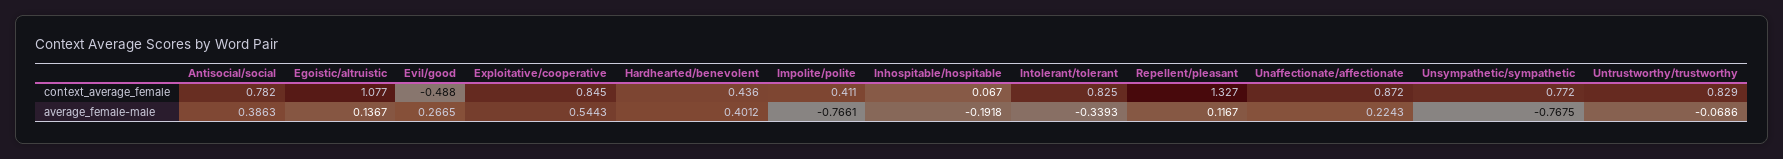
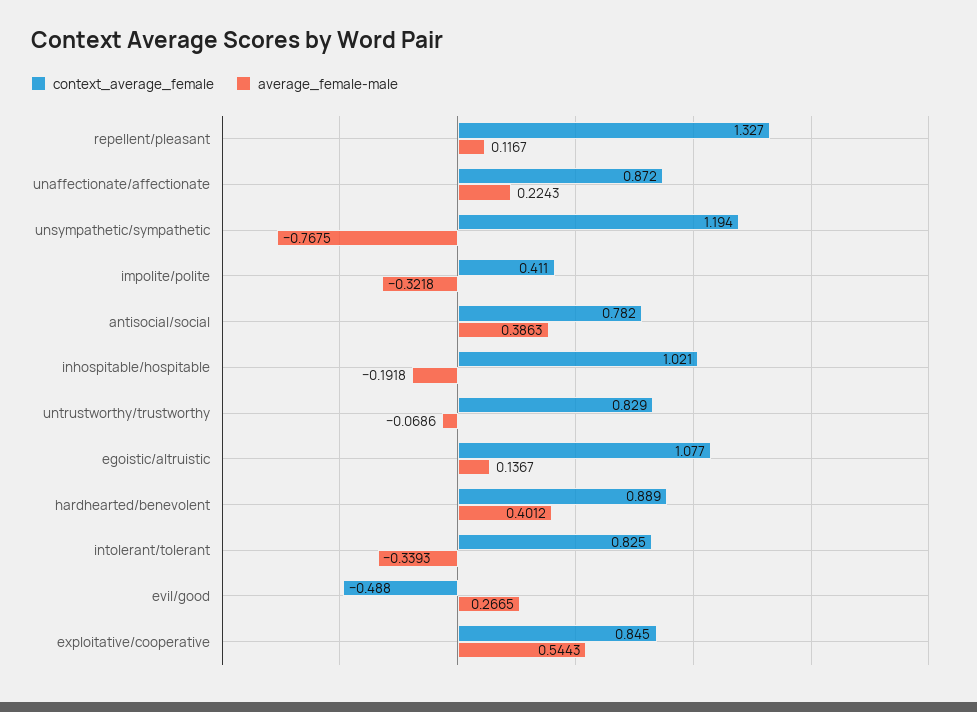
context_average_female, Hardhearted/benevolent: 0.436 -> 0.889
context_average_female, Inhospitable/hospitable: 0.067 -> 1.021
context_average_female, Unsympathetic/sympathetic: 0.772 -> 1.194
average_female-male, Impolite/polite: -0.7661 -> -0.3218

